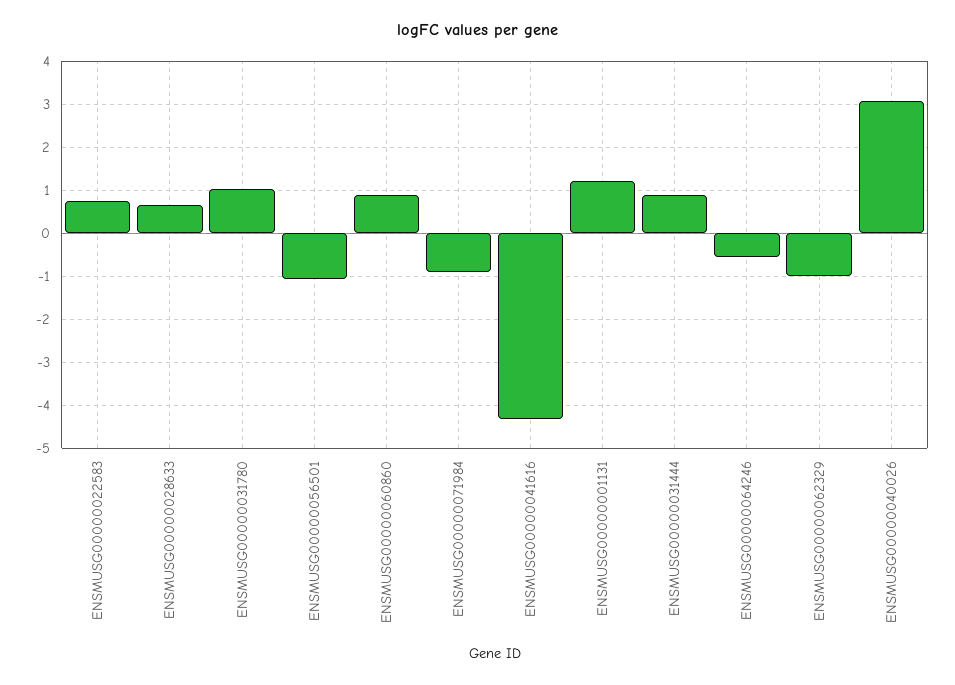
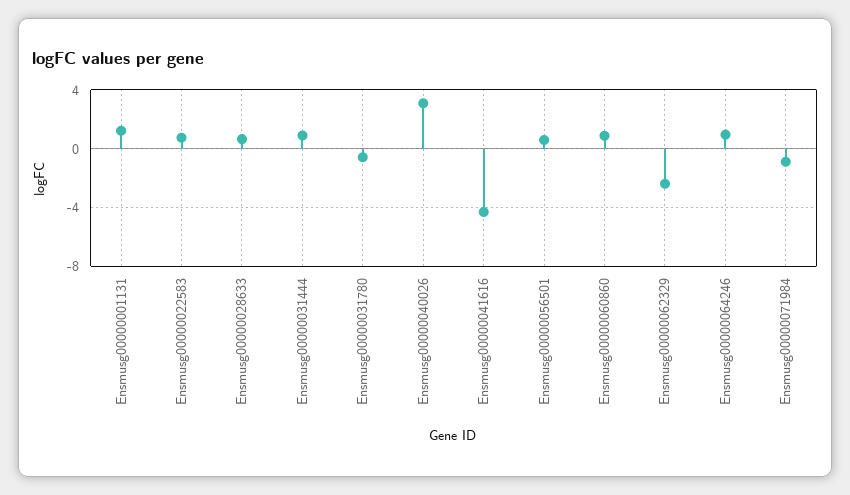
ENSMUSG00000031780: 1 -> -0.5
ENSMUSG00000056501: -1 -> 0.5
ENSMUSG00000064246: -0.6 -> 1
ENSMUSG00000062329: -1 -> -2.5

